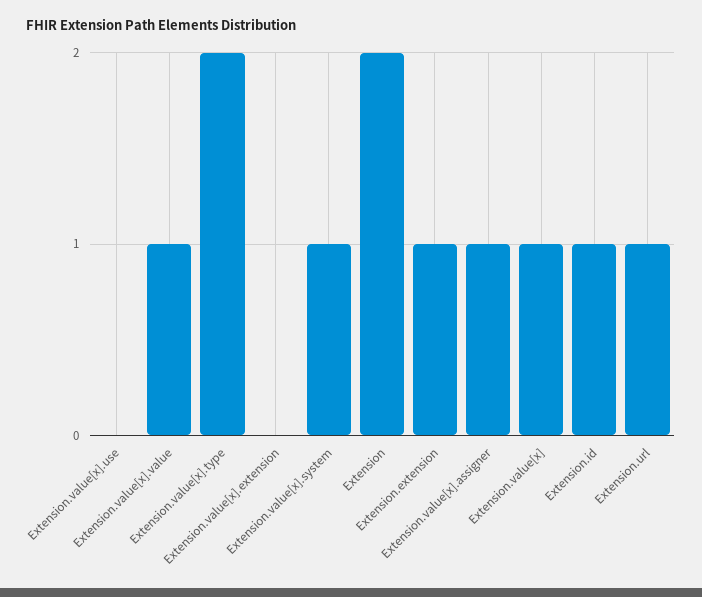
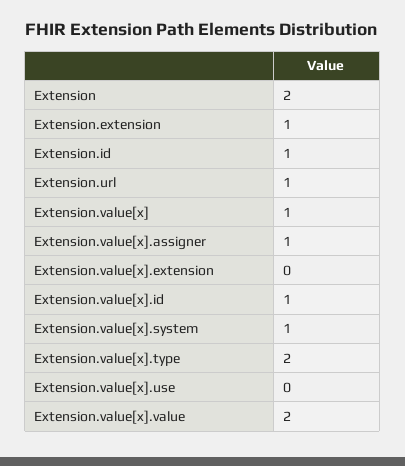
Extension.value[x].value: 1 -> 2
Extension.value[x].id: none -> 1

